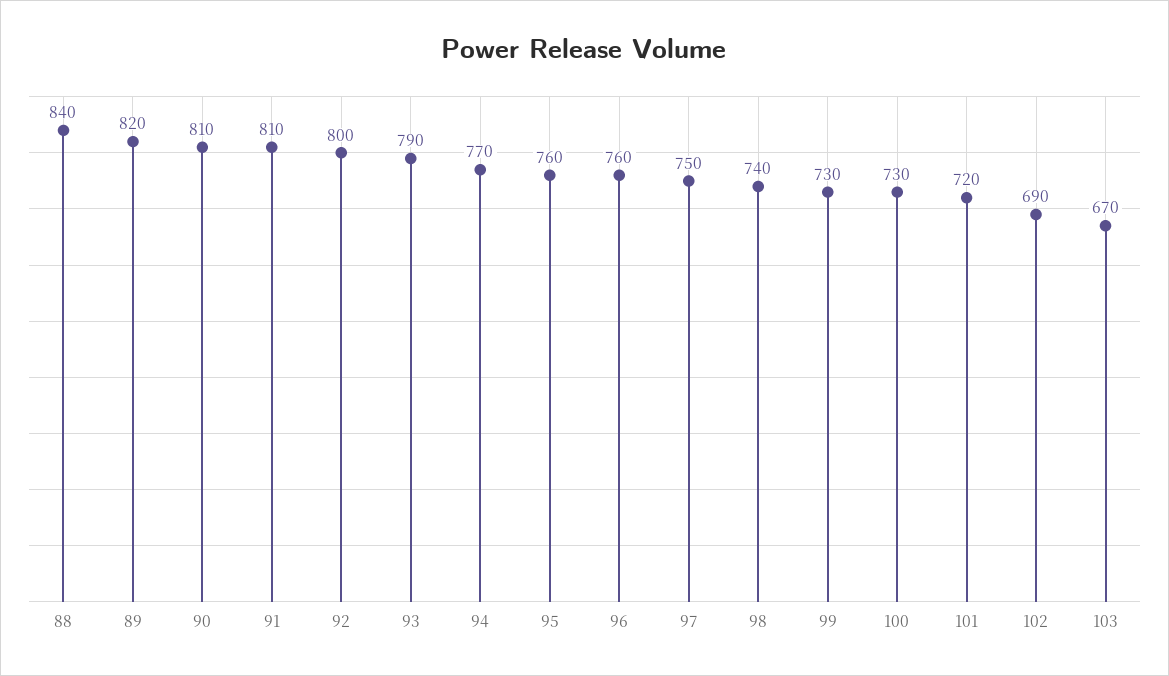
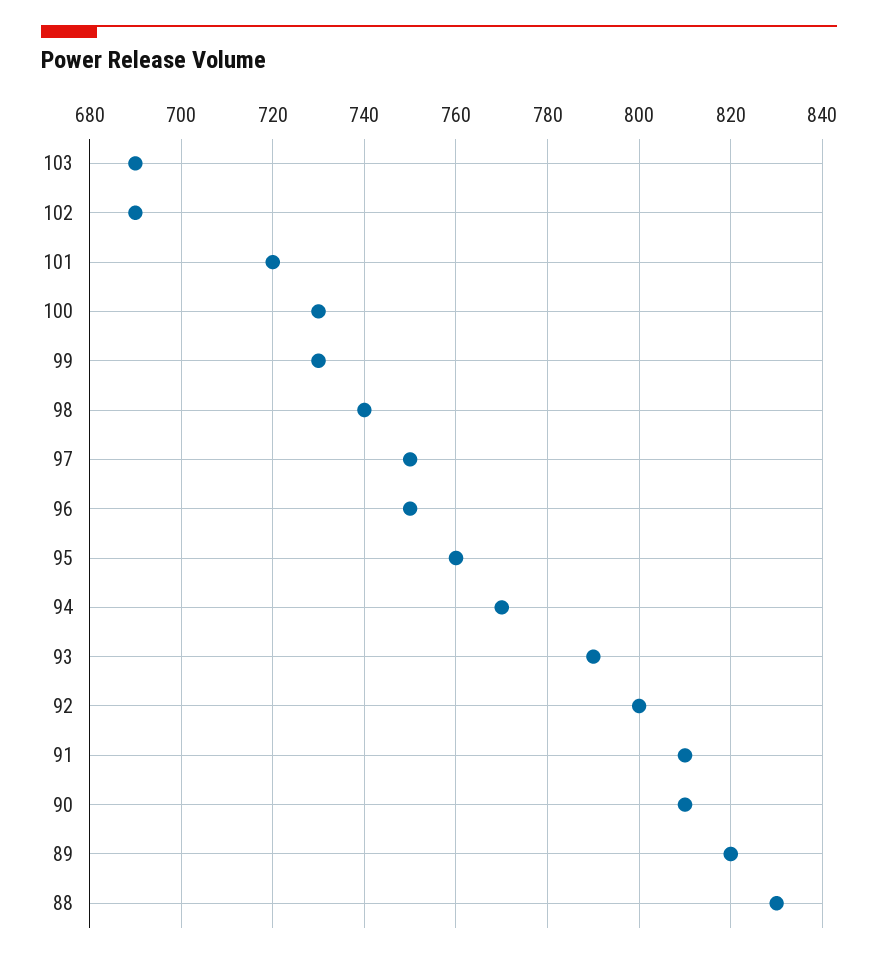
88: 840 -> 830
96: 760 -> 750
103: 670 -> 690

